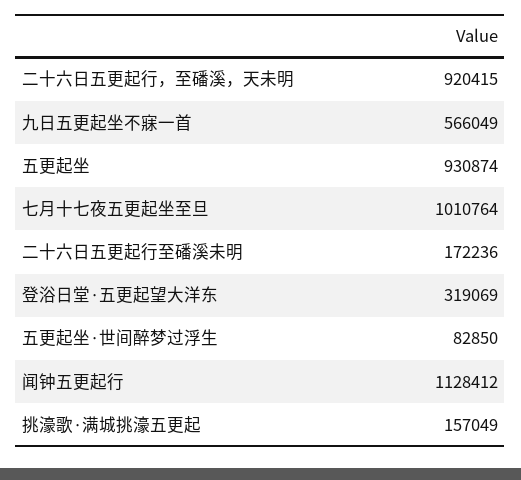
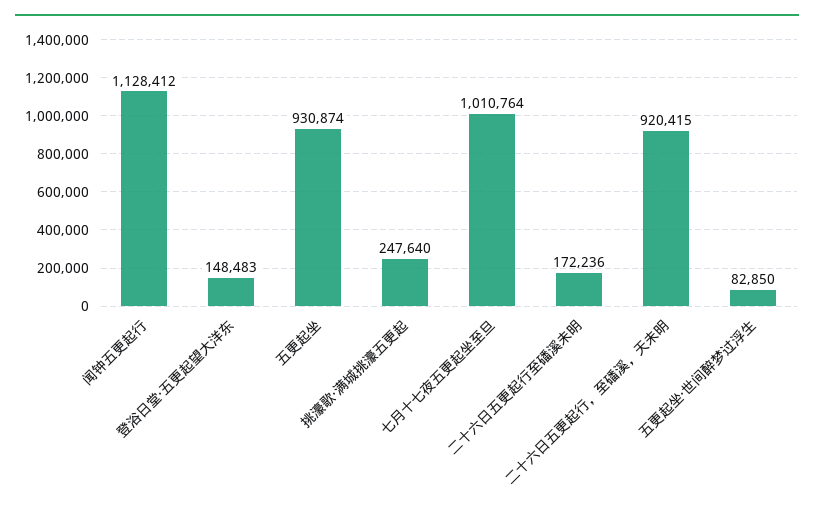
九日五更起坐不寐一首: 566049 -> none
登浴日堂·五更起望大洋东: 319069 -> 148483
挑濠歌·满城挑濠五更起: 157049 -> 247640

